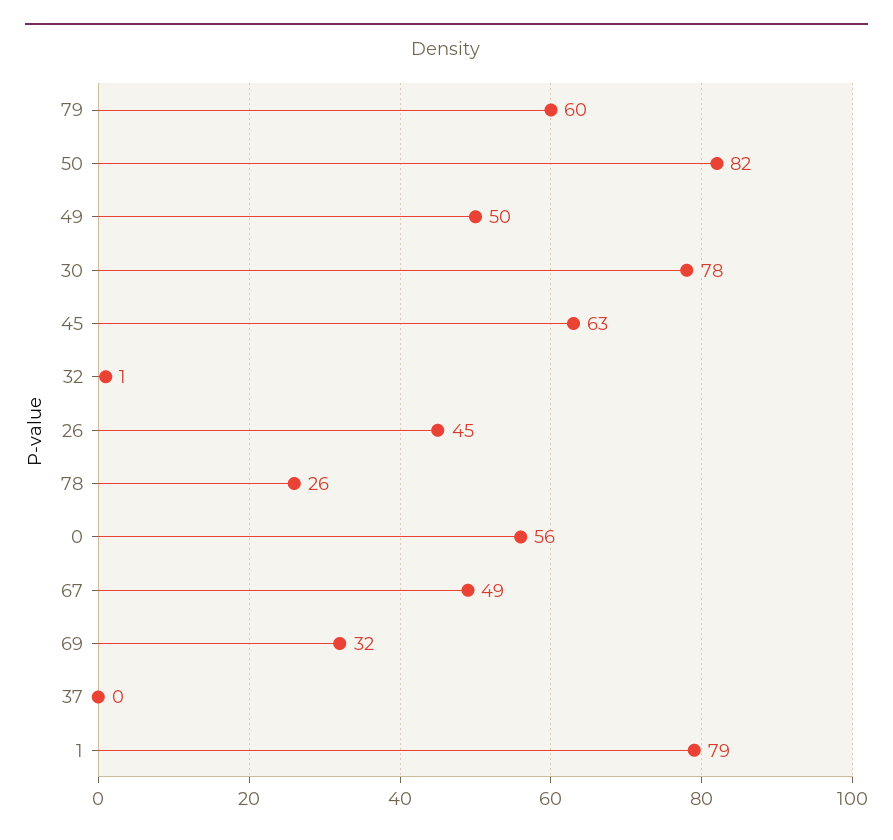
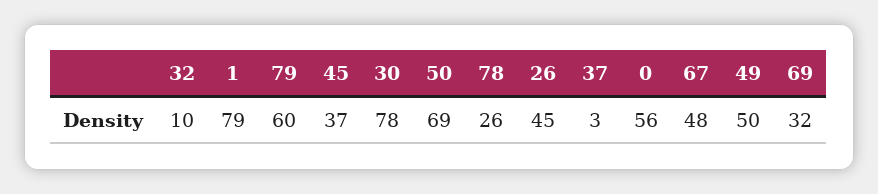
50: 82 -> 69
45: 63 -> 37
32: 1 -> 10
67: 49 -> 48
37: 0 -> 3

